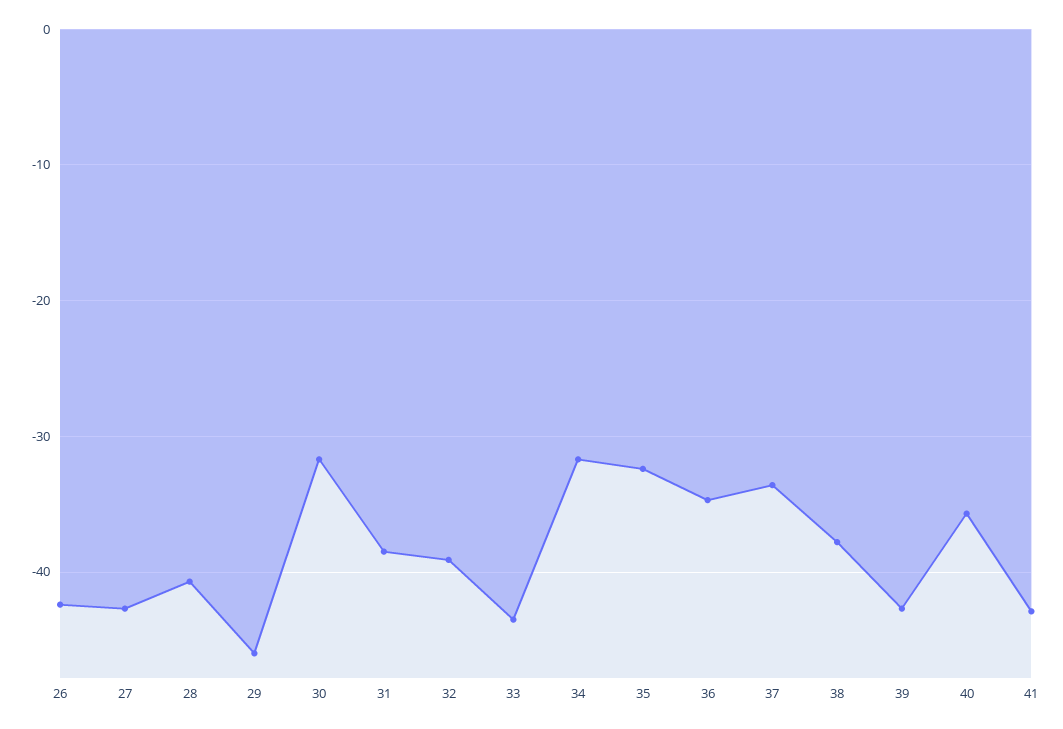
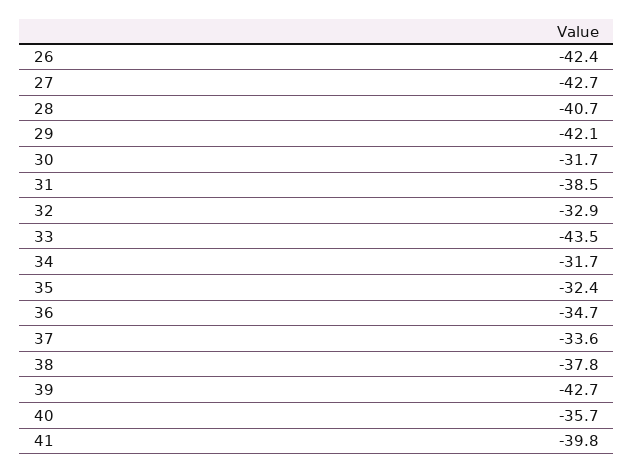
29: -46 -> -42.1
32: -39 -> -32.9
41: -43 -> -39.8

